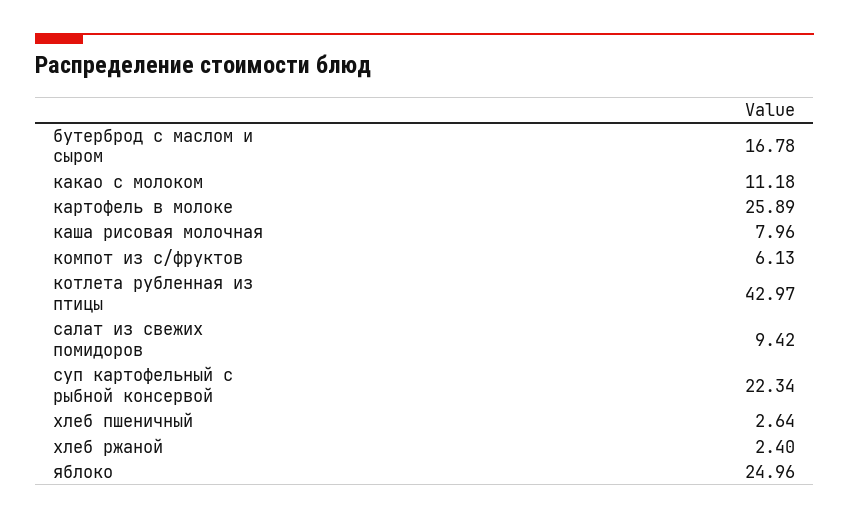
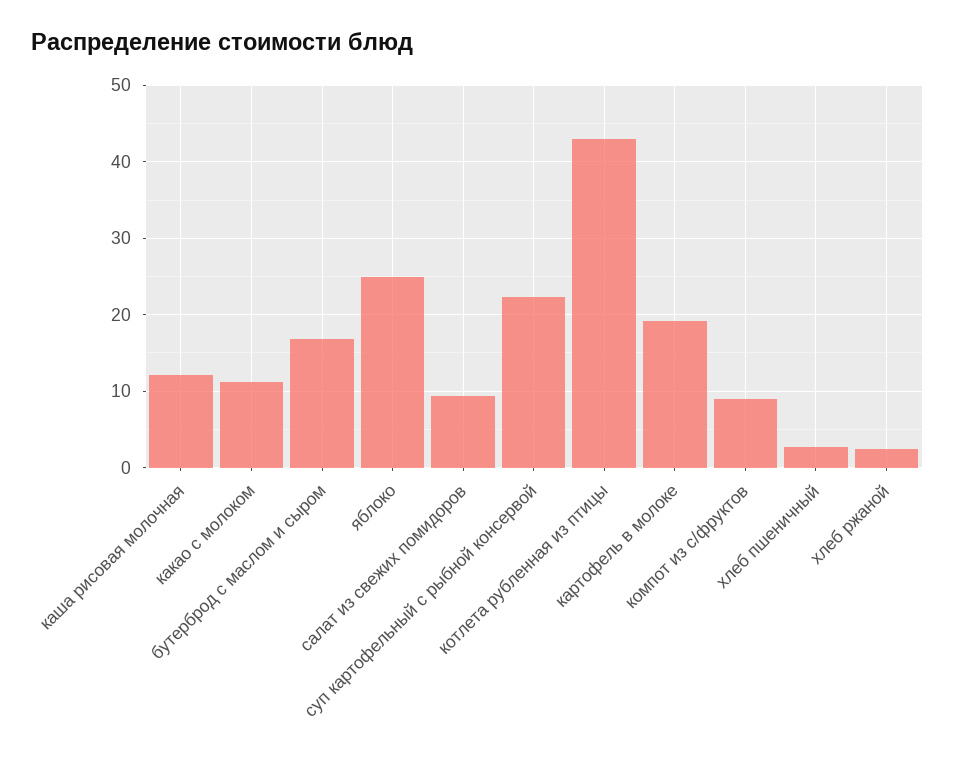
картофель в молоке: 25.89 -> 19
каша рисовая молочная: 7.96 -> 12
компот из с/фруктов: 6.13 -> 9

